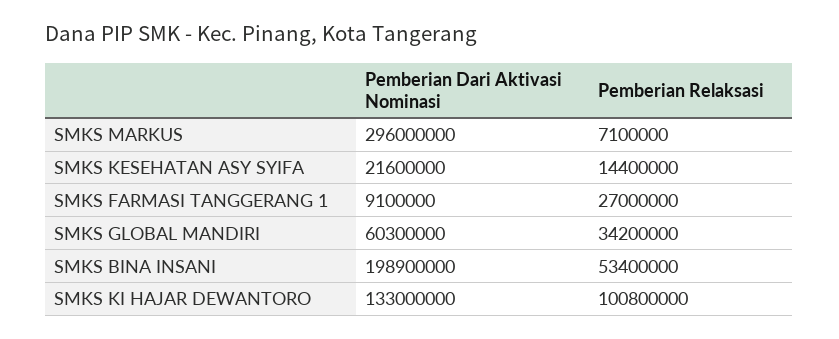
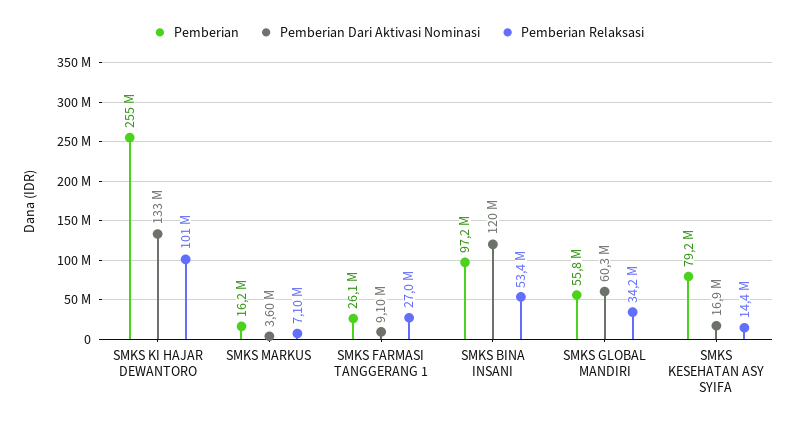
Pemberian Dari Aktivasi Nominasi, SMKS MARKUS: 296000000 -> 3600000
Pemberian Dari Aktivasi Nominasi, SMKS KESEHATAN ASY SYIFA: 21600000 -> 16900000
Pemberian Dari Aktivasi Nominasi, SMKS BINA INSANI: 198900000 -> 120000000
Pemberian, SMKS KI HAJAR DEWANTORO: none -> 255000000
Pemberian, SMKS MARKUS: none -> 16200000
Pemberian, SMKS FARMASI TANGGERANG 1: none -> 26100000
Pemberian, SMKS BINA INSANI: none -> 97200000
Pemberian, SMKS GLOBAL MANDIRI: none -> 55800000
Pemberian, SMKS KESEHATAN ASY SYIFA: none -> 79200000

